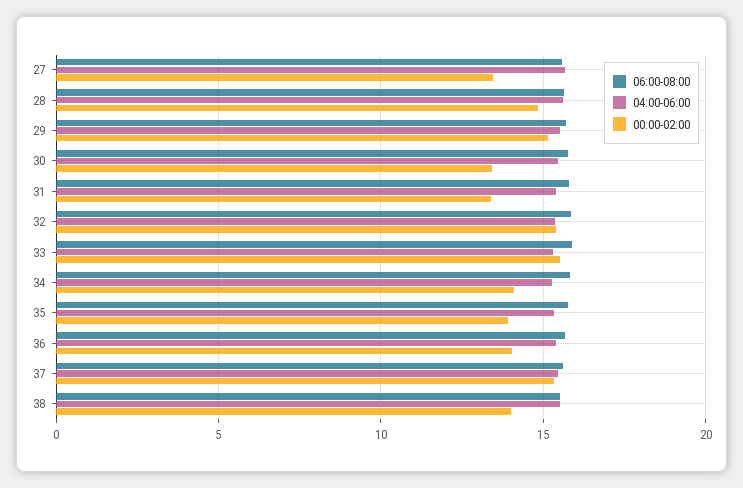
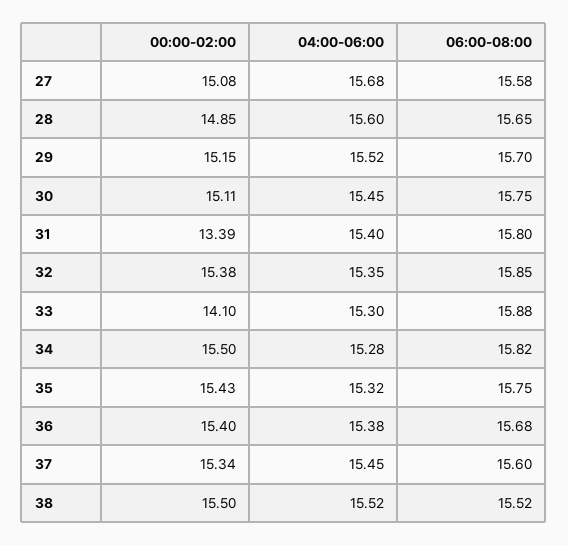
00:00-02:00, 27: 13.5 -> 15.08
00:00-02:00, 30: 13.5 -> 15.11
00:00-02:00, 33: 15.5 -> 14.1
00:00-02:00, 34: 14 -> 15.5
00:00-02:00, 35: 14 -> 15.43
00:00-02:00, 36: 14 -> 15.4
00:00-02:00, 38: 14 -> 15.5

